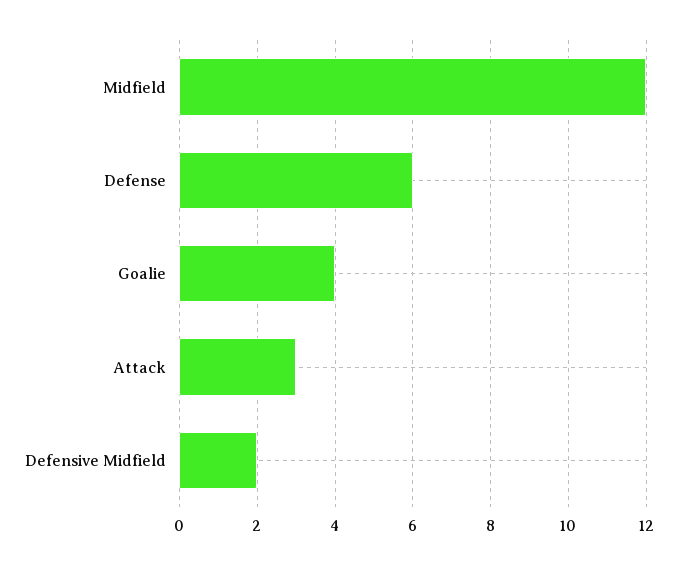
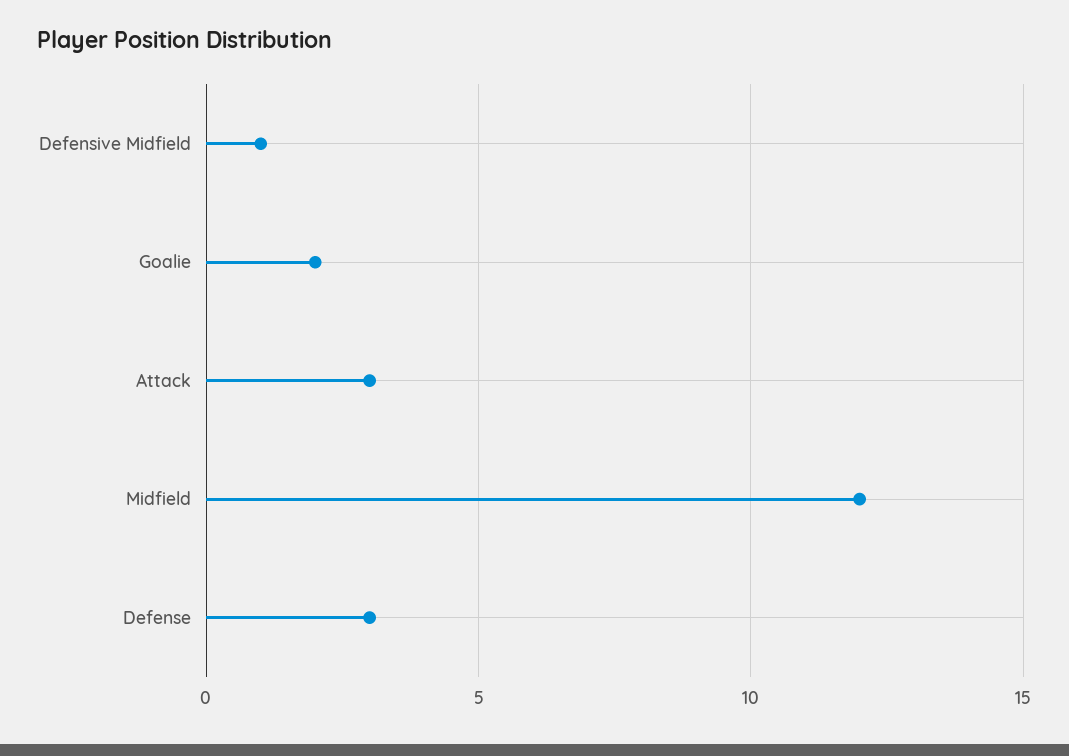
Defense: 6 -> 3
Goalie: 4 -> 2
Defensive Midfield: 2 -> 1

